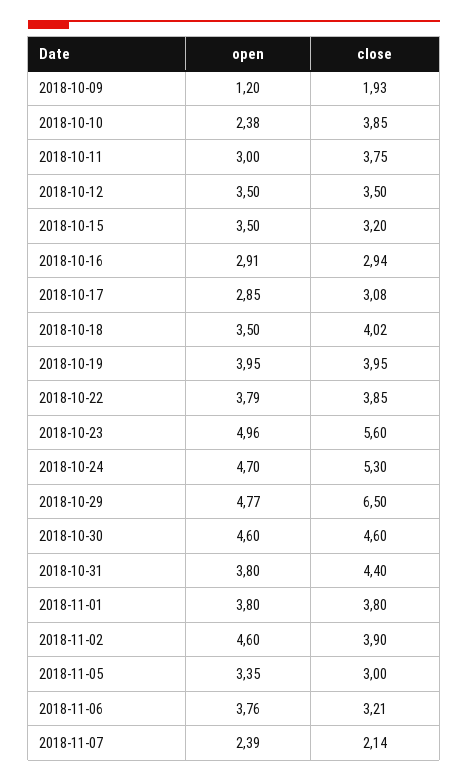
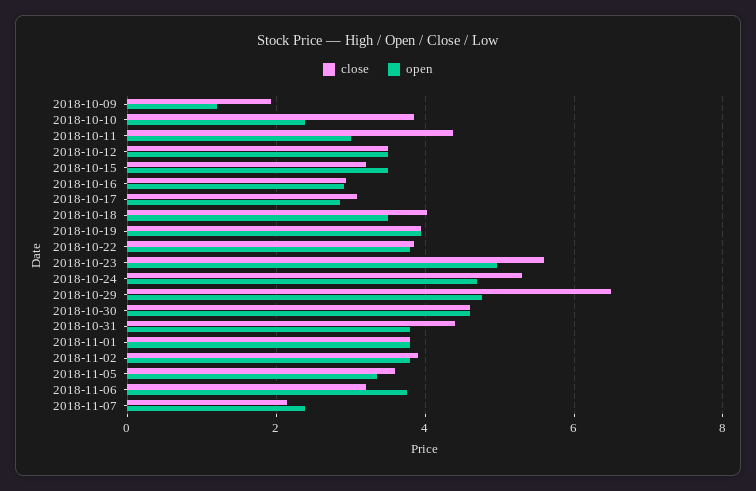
close, 2018-10-11: 3.75 -> 4.4
open, 2018-11-02: 4.6 -> 3.8
close, 2018-11-05: 3 -> 3.6

